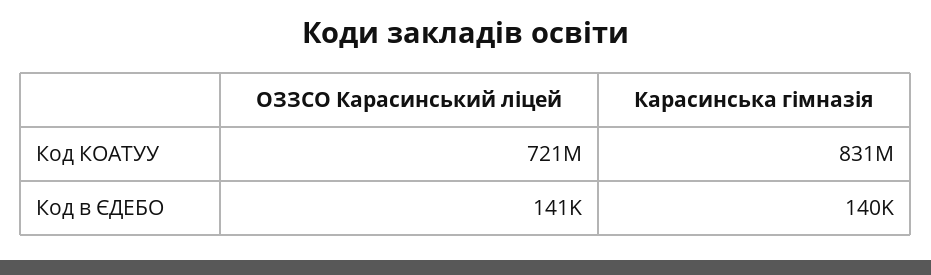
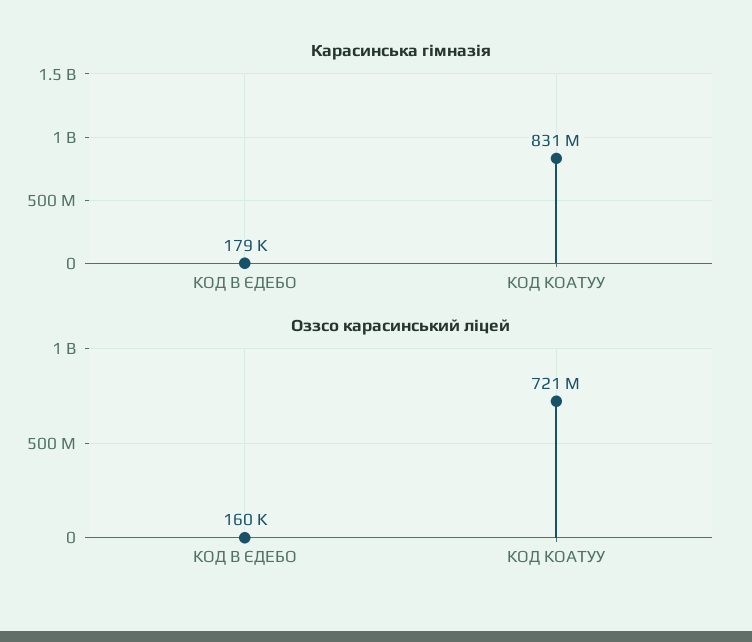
ОЗЗСО Карасинський ліцей, Код в ЄДЕБО: 141000 -> 160000
Карасинська гімназія, Код в ЄДЕБО: 140000 -> 179000

